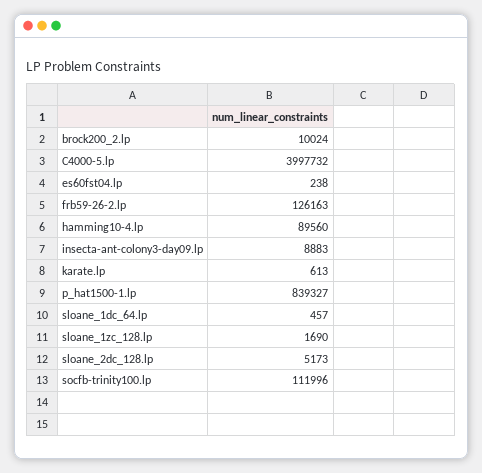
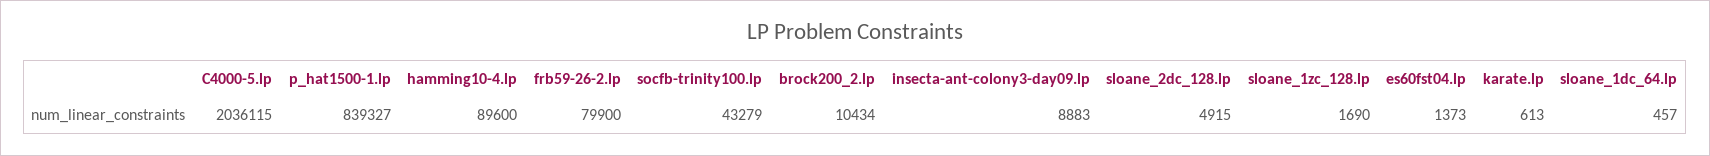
brock200_2.lp: 10024 -> 10434
C4000-5.lp: 3997732 -> 2036115
es60fst04.lp: 238 -> 1373
frb59-26-2.lp: 126163 -> 79900
hamming10-4.lp: 89560 -> 89600
sloane_2dc_128.lp: 5173 -> 4915
socfb-trinity100.lp: 111996 -> 43279

